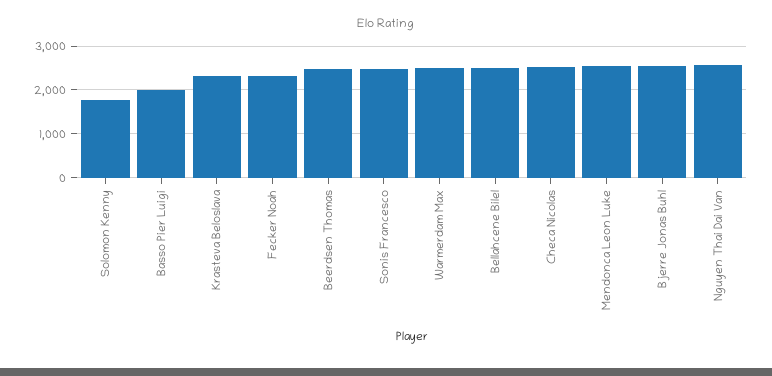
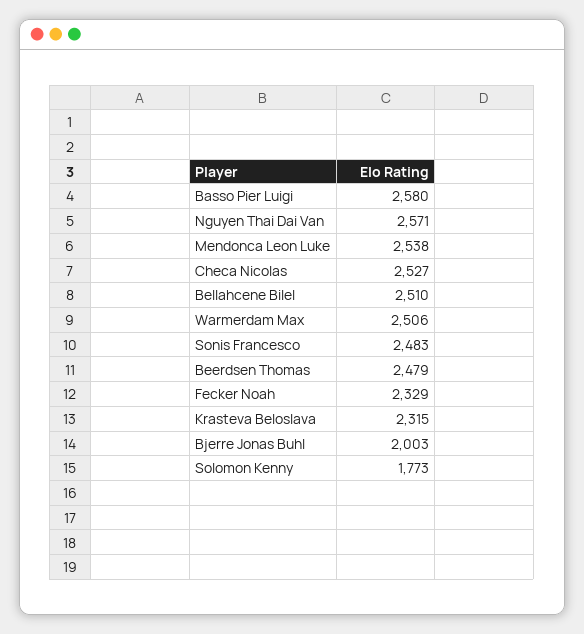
Basso Pier Luigi: 2000 -> 2580
Bjerre Jonas Buhl: 2600 -> 2003

